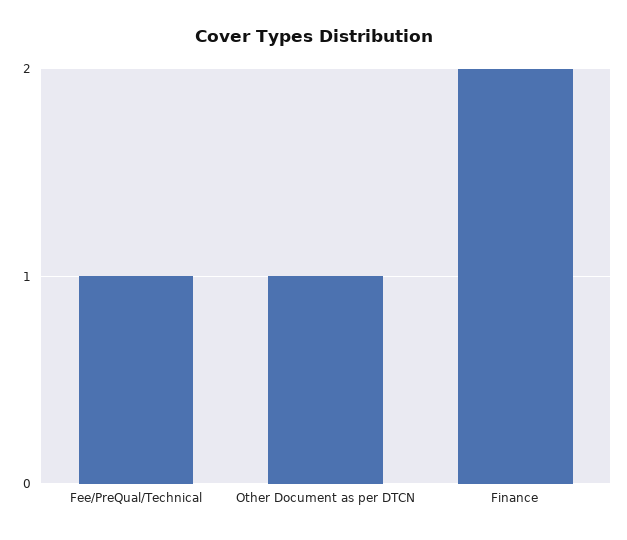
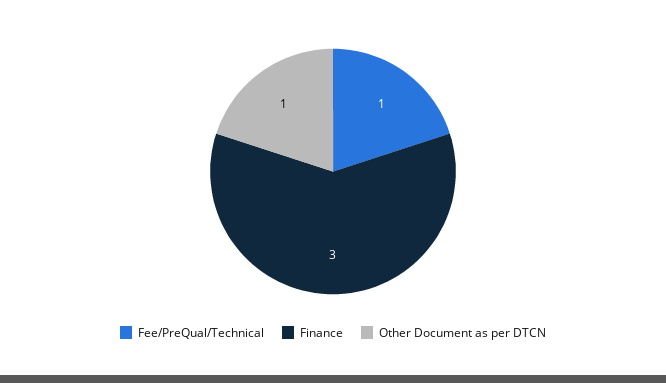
Finance: 2 -> 3

